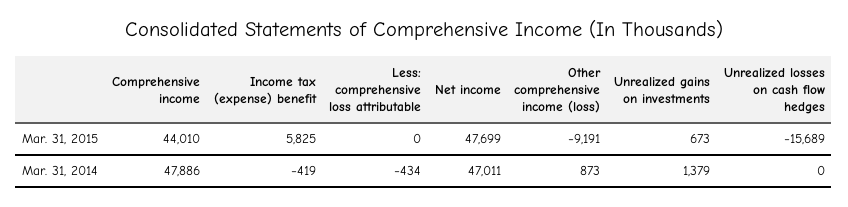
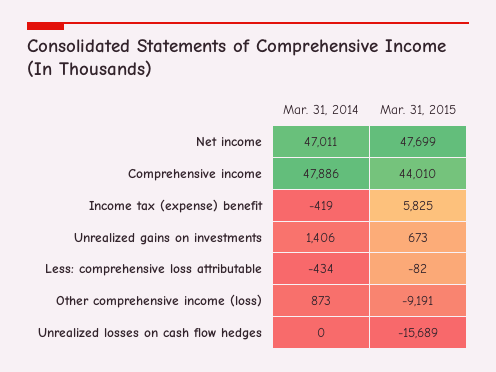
Less: comprehensive loss attributable, Mar. 31, 2015: 0 -> -82
Unrealized gains on investments, Mar. 31, 2014: 1379 -> 1406

